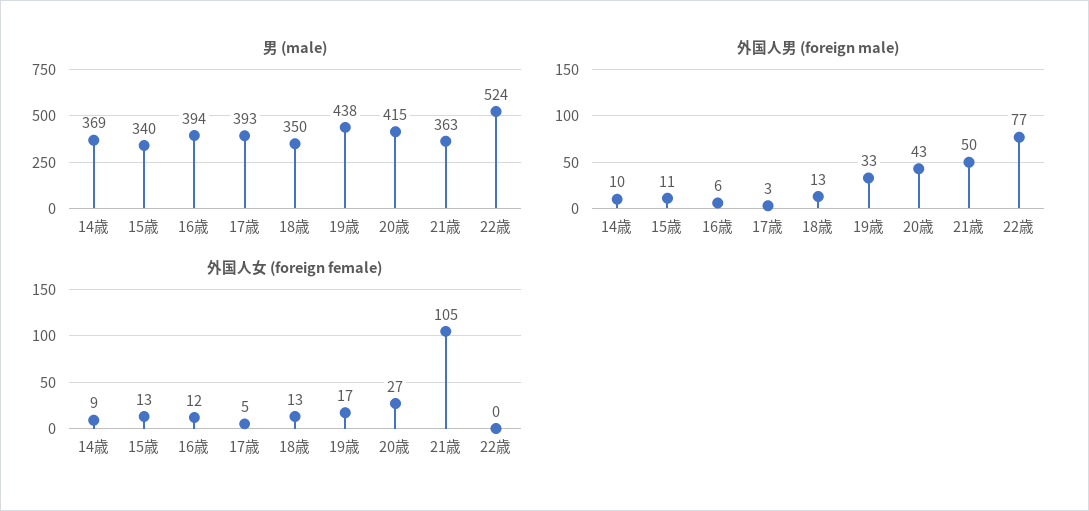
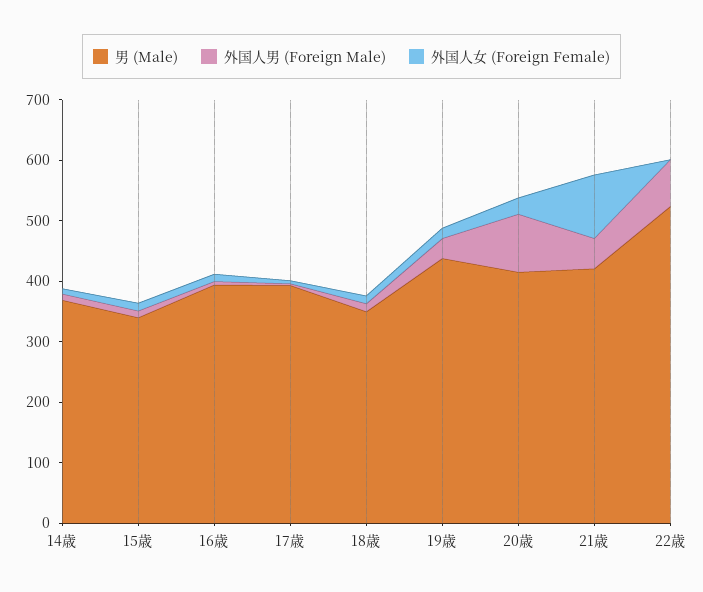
男 (male), 21歳: 363 -> 420
外国人男 (foreign male), 20歳: 43 -> 100

